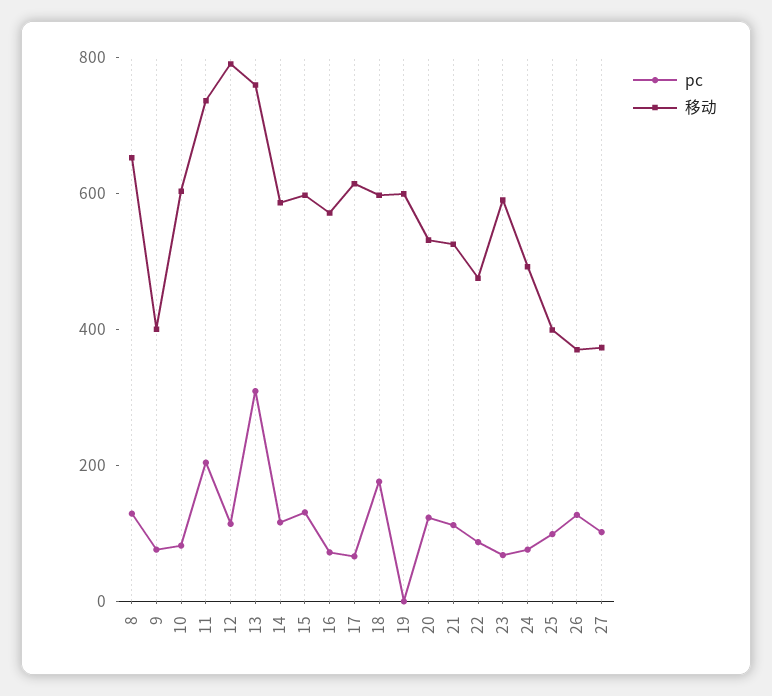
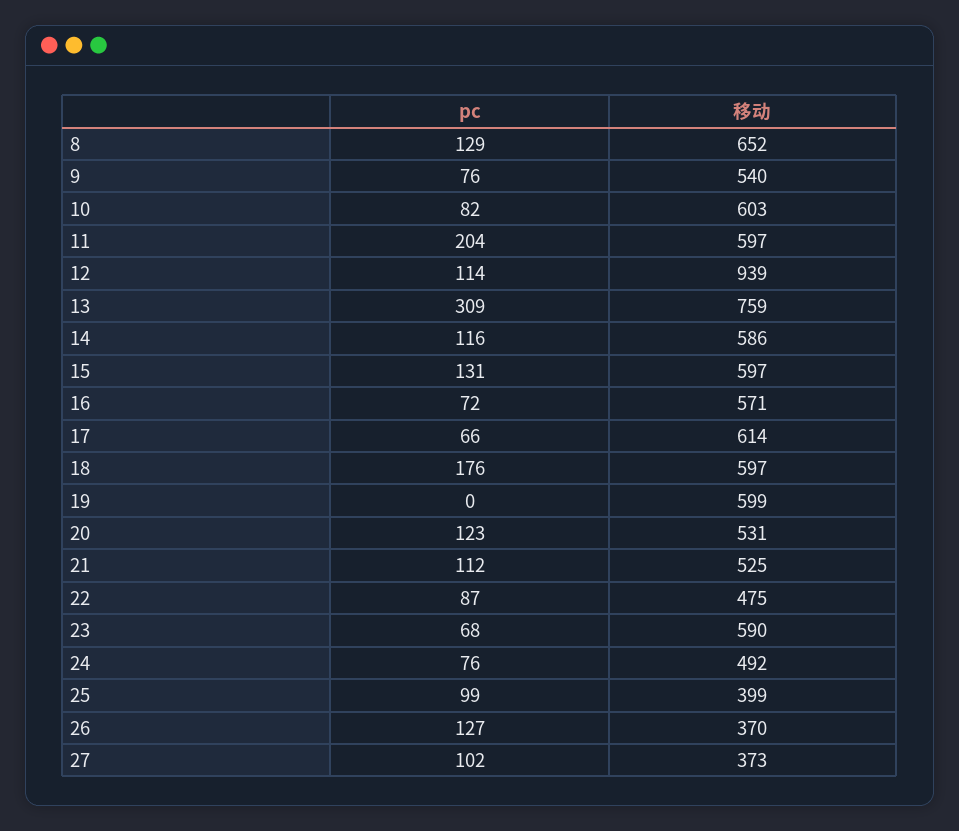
移动, 9: 400 -> 540
移动, 11: 750 -> 597
移动, 12: 800 -> 939

